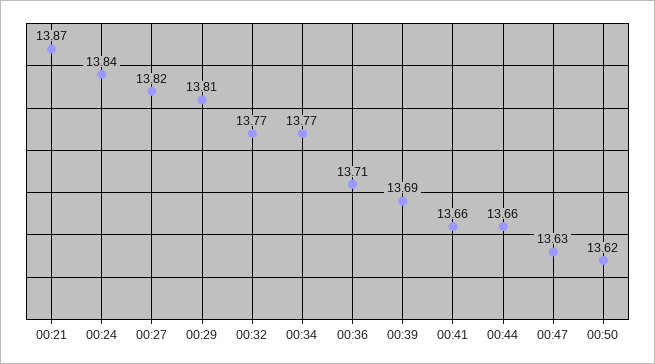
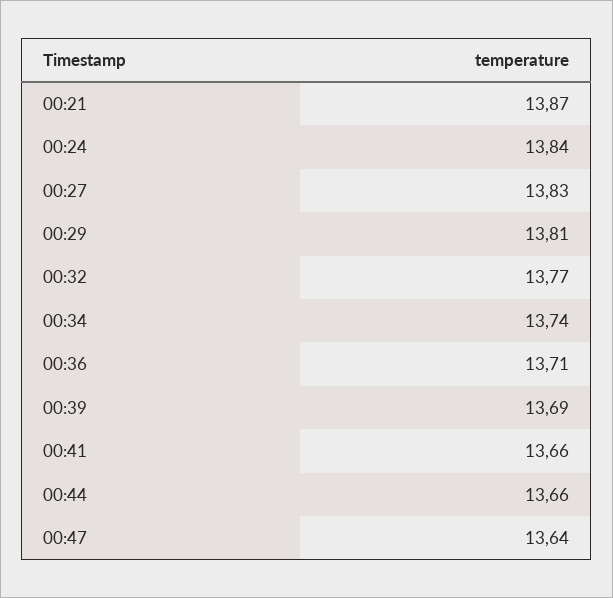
00:27: 13.82 -> 13.83
00:34: 13.77 -> 13.74
00:47: 13.63 -> 13.64
00:50: 13.62 -> none

